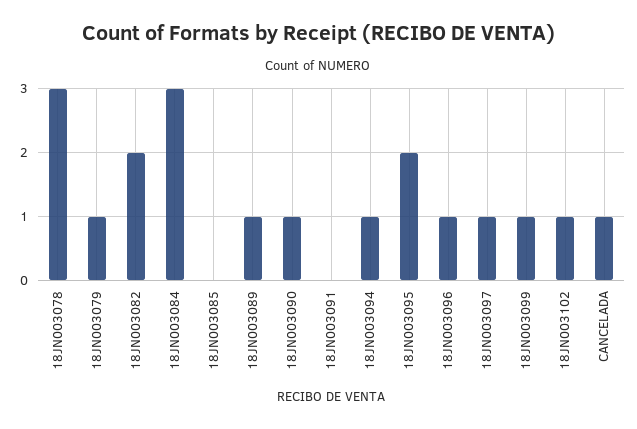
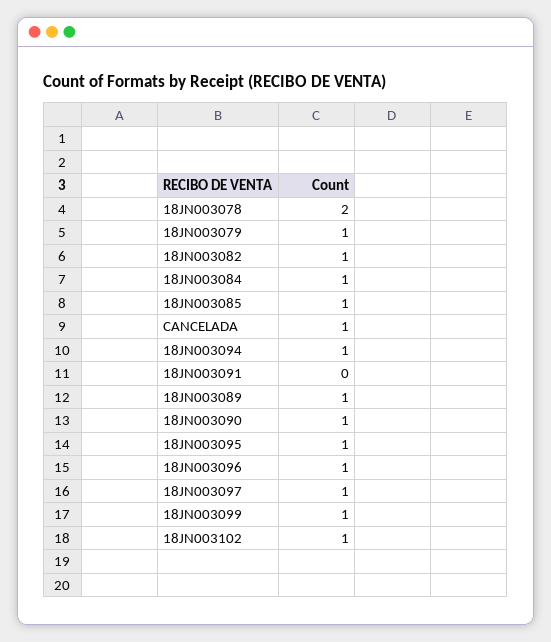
18JN003078: 3 -> 2
18JN003082: 2 -> 1
18JN003084: 3 -> 1
18JN003085: 0 -> 1
18JN003095: 2 -> 1

